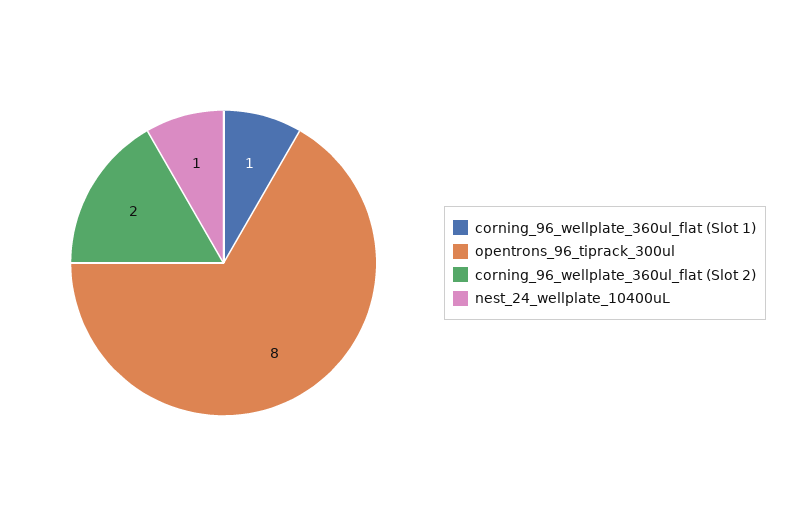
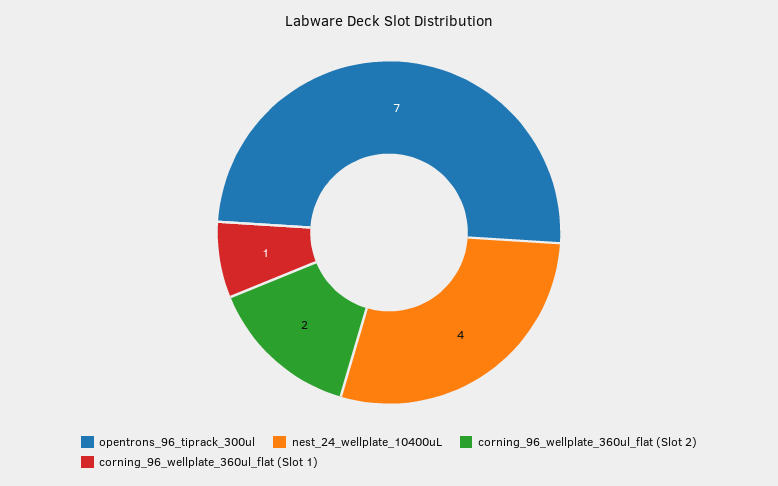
opentrons_96_tiprack_300ul: 8 -> 7
nest_24_wellplate_10400uL: 1 -> 4

